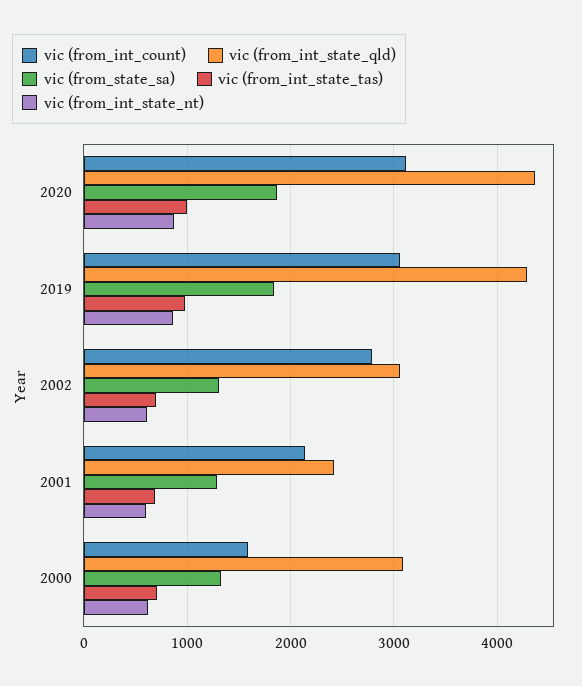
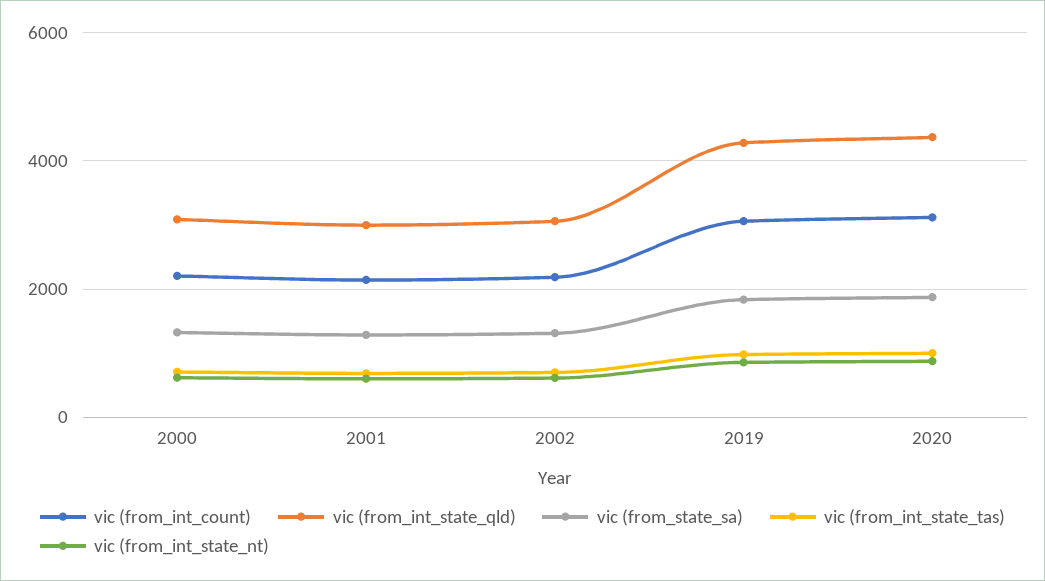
vic (from_int_count), 2002: 2800 -> 2200
vic (from_int_state_qld), 2001: 2400 -> 3000
vic (from_int_count), 2000: 1600 -> 2200

